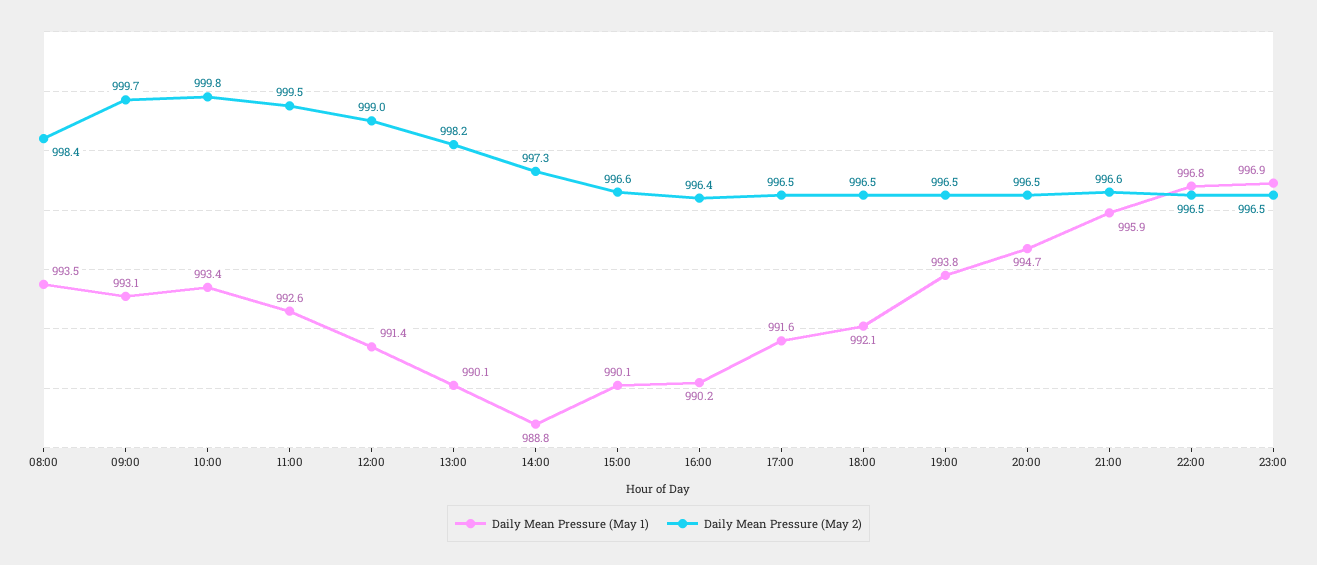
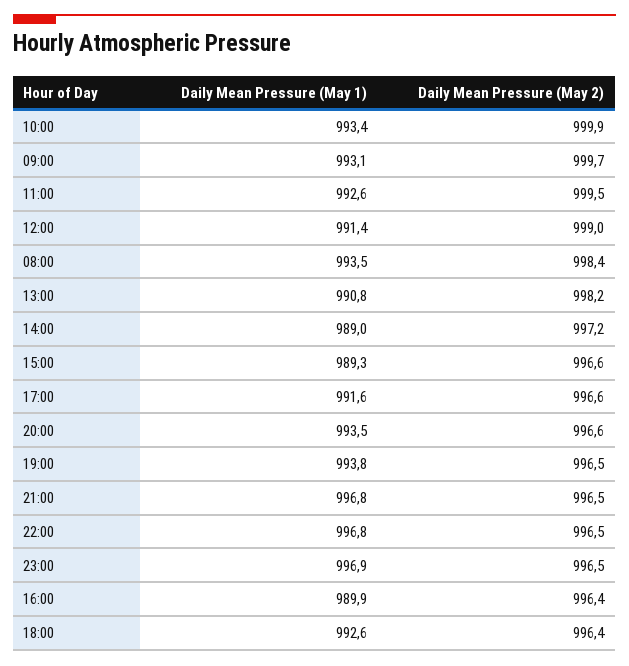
Daily Mean Pressure (May 2), 10:00: 999.8 -> 999.9
Daily Mean Pressure (May 1), 13:00: 990.1 -> 990.8
Daily Mean Pressure (May 1), 14:00: 988.8 -> 989
Daily Mean Pressure (May 2), 14:00: 997.3 -> 997.2
Daily Mean Pressure (May 1), 15:00: 990.1 -> 989.3
Daily Mean Pressure (May 1), 16:00: 990.2 -> 989.9
Daily Mean Pressure (May 2), 17:00: 996.5 -> 996.6
Daily Mean Pressure (May 1), 18:00: 992.1 -> 992.6
Daily Mean Pressure (May 2), 18:00: 996.5 -> 996.4
Daily Mean Pressure (May 1), 20:00: 994.7 -> 993.5
Daily Mean Pressure (May 2), 20:00: 996.5 -> 996.6
Daily Mean Pressure (May 1), 21:00: 995.9 -> 996.8
Daily Mean Pressure (May 2), 21:00: 996.6 -> 996.5

